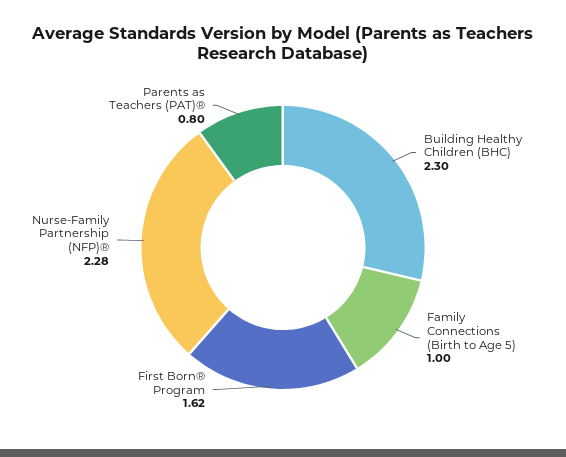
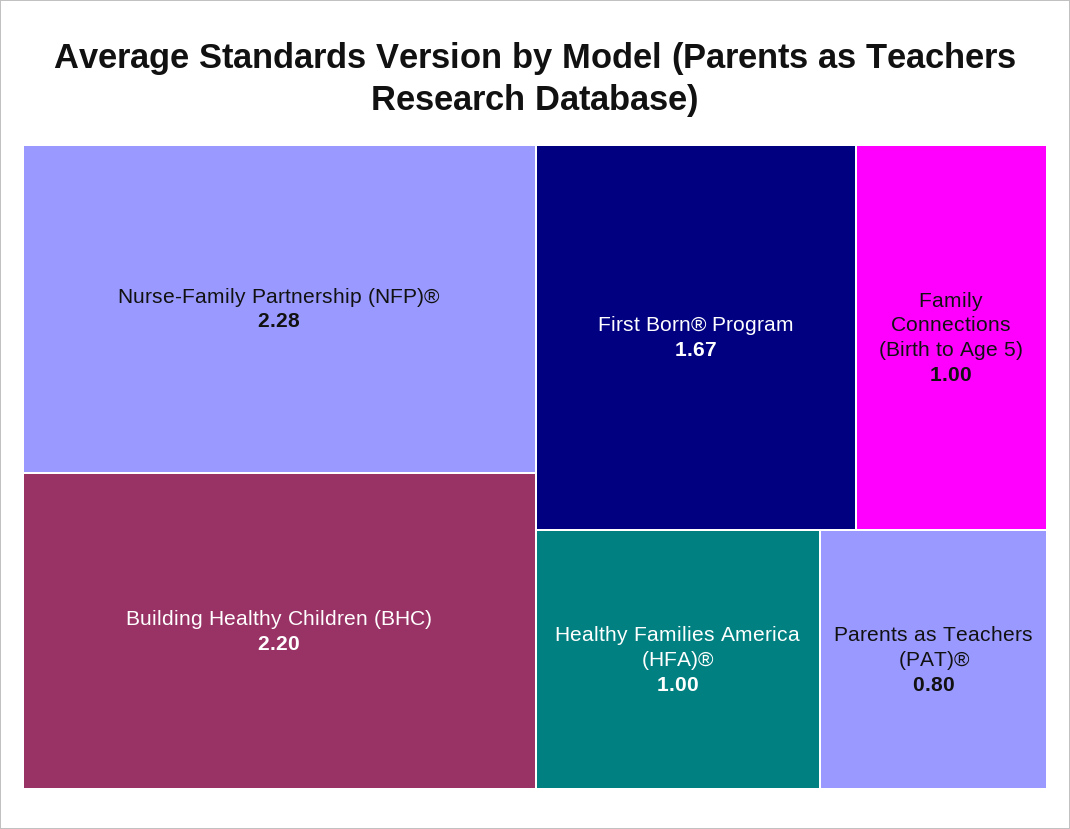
Building Healthy Children (BHC): 2.3 -> 2.2
First Born® Program: 1.62 -> 1.67
Healthy Families America (HFA)®: none -> 1

